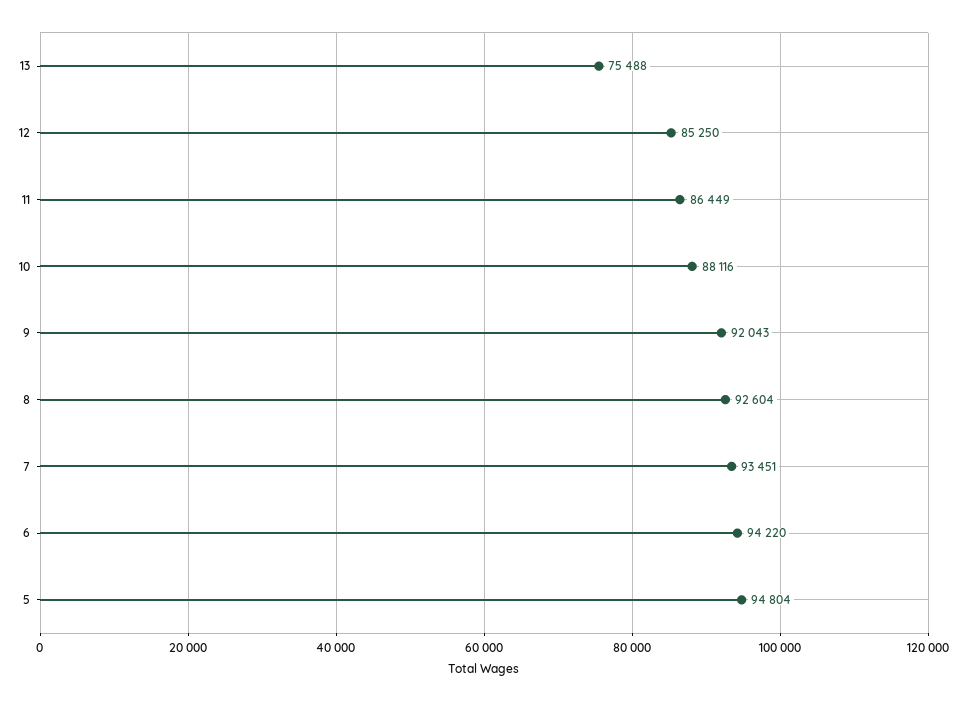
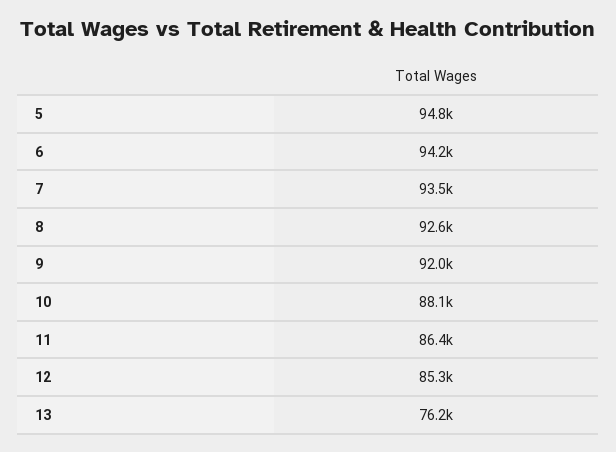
13: 75488 -> 76200

